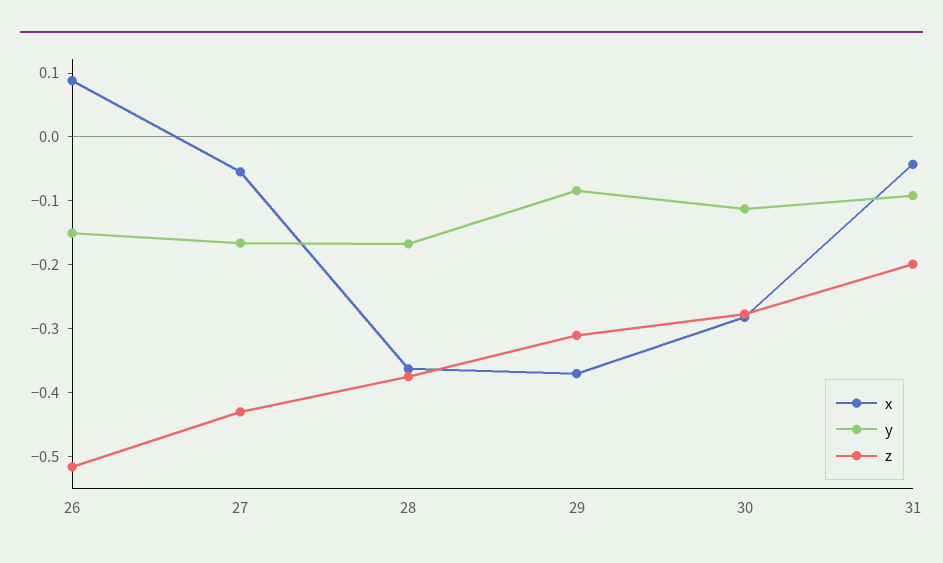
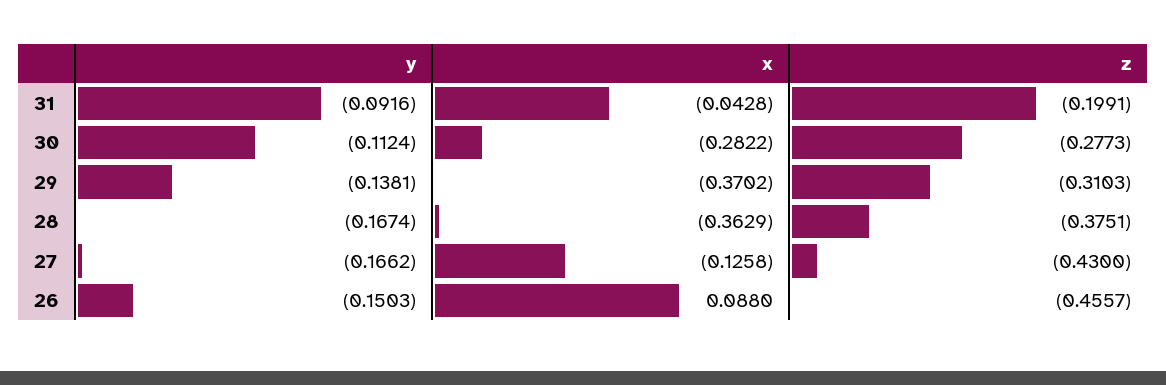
z, 26: -0.52 -> -0.4557
x, 27: -0.06 -> -0.1258
y, 29: -0.08 -> -0.1381

